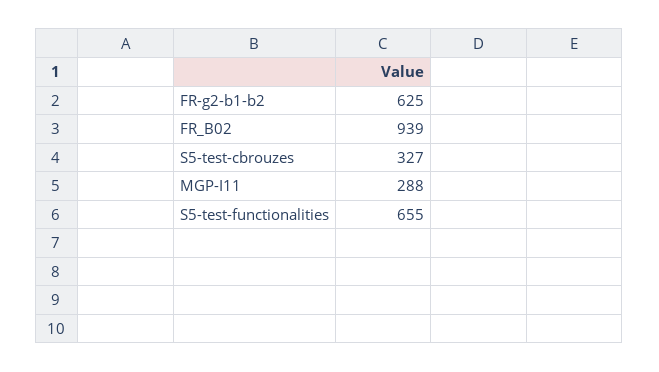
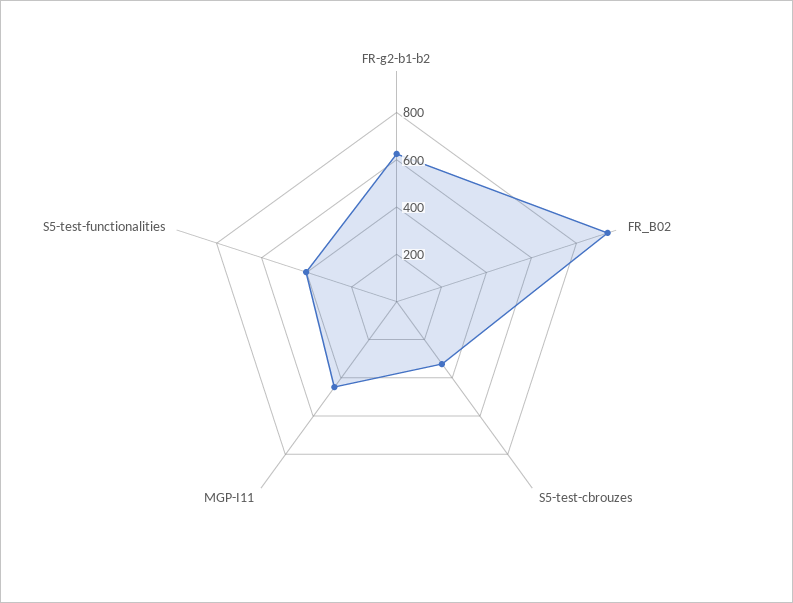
MGP-I11: 288 -> 450
S5-test-functionalities: 655 -> 400

